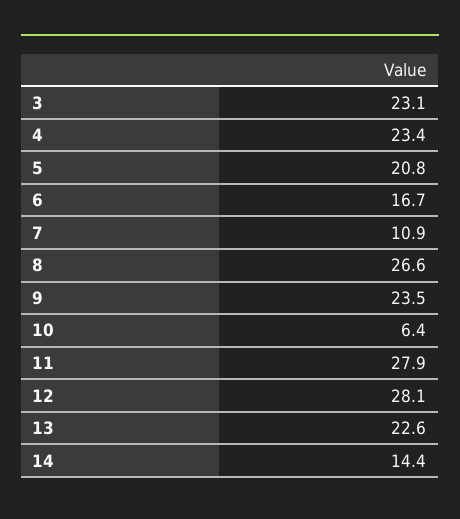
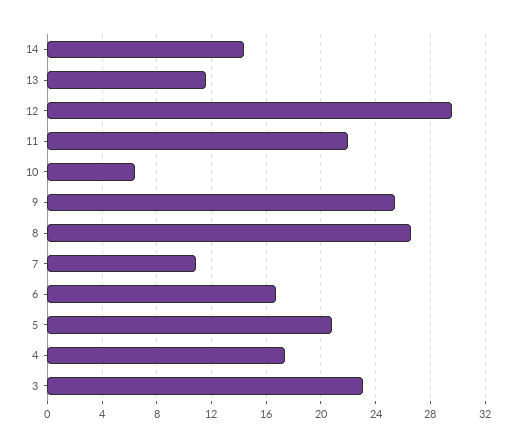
4: 23.4 -> 17.5
9: 23.5 -> 25.5
11: 27.9 -> 22
12: 28.1 -> 29.5
13: 22.6 -> 11.5

